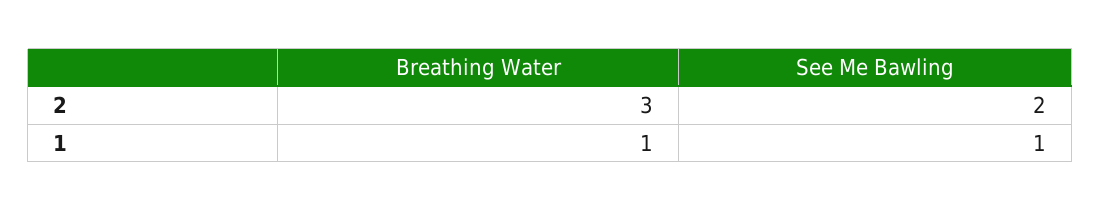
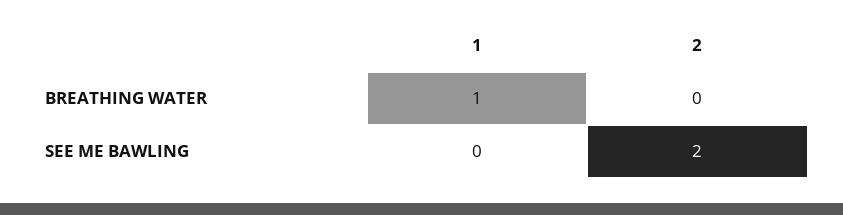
Breathing Water, 2: 3 -> 0
See Me Bawling, 1: 1 -> 0

